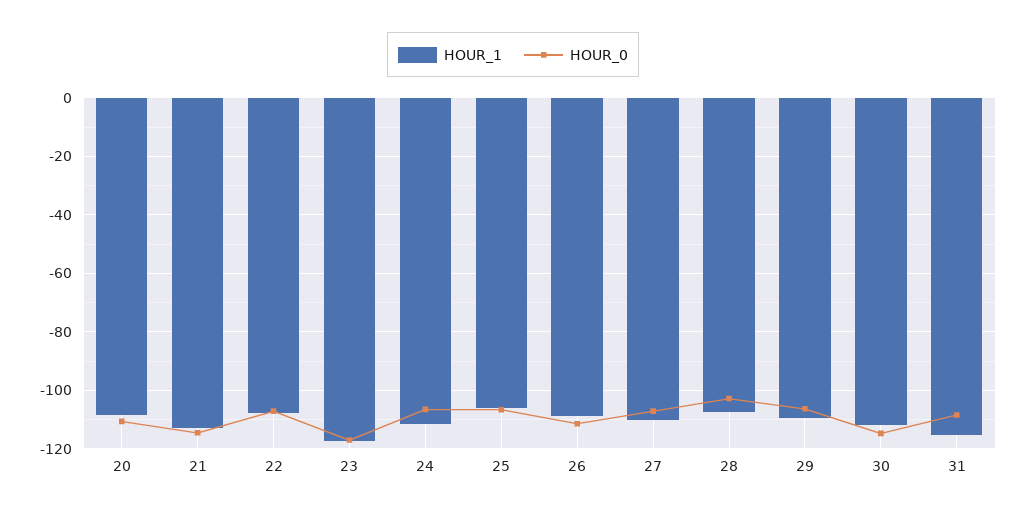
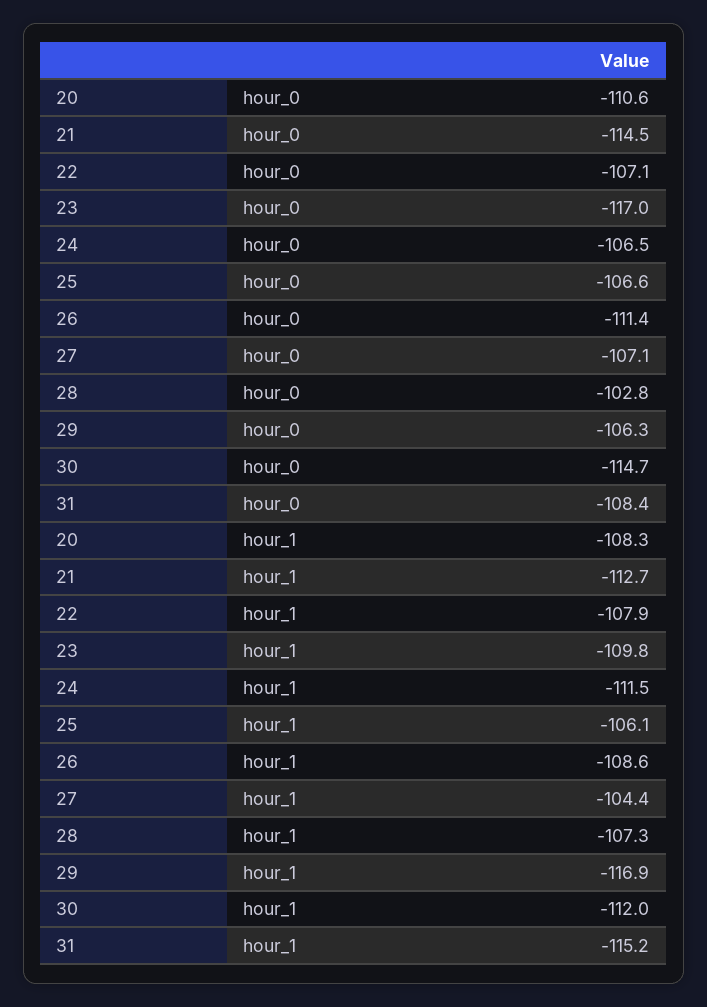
HOUR_1, 23: -117.5 -> -109.8
HOUR_1, 27: -110 -> -104.4
HOUR_1, 29: -110 -> -116.9

